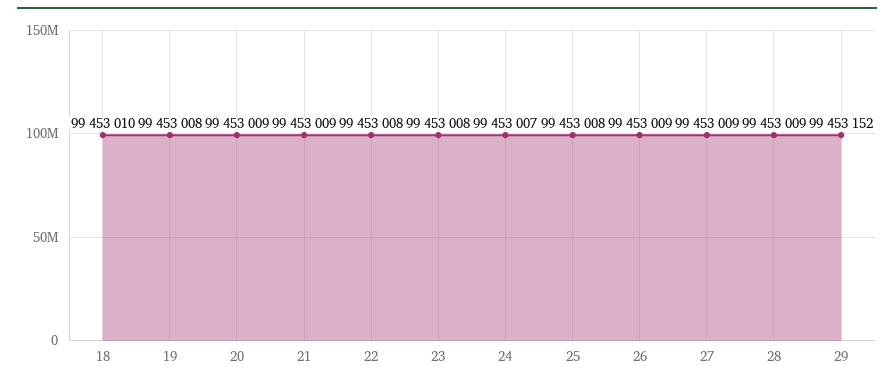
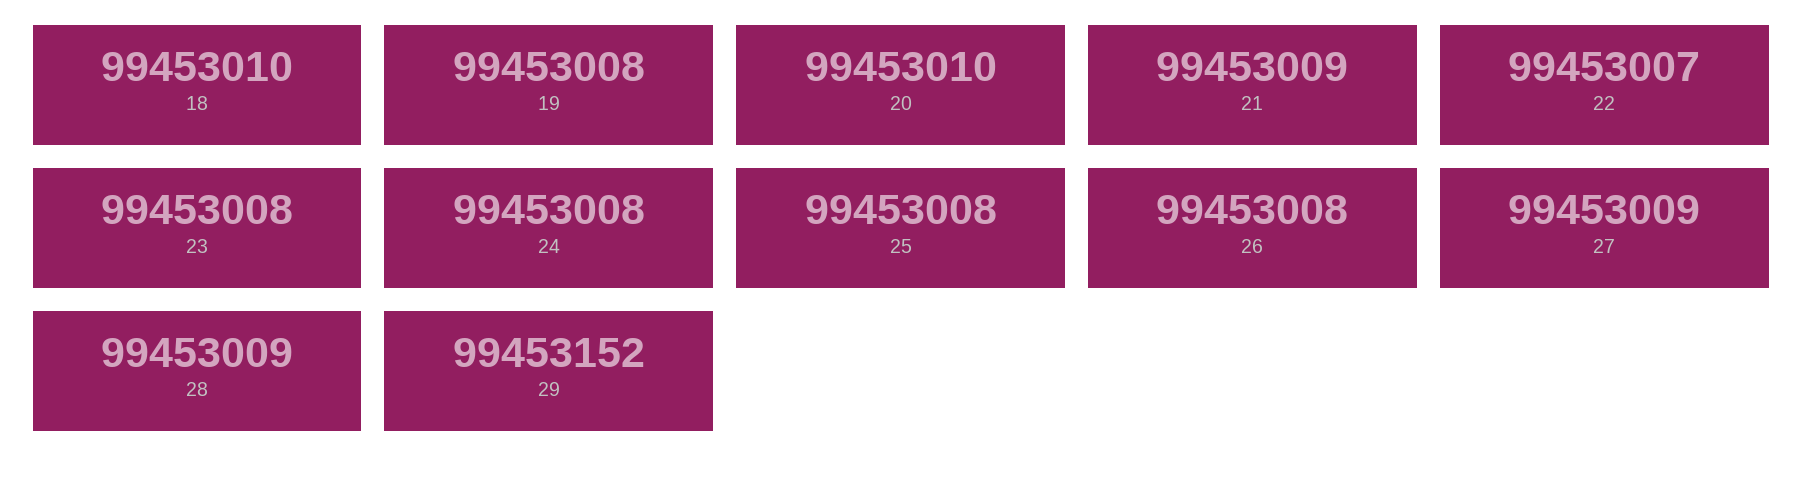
20: 99453009 -> 99453010
22: 99453008 -> 99453007
24: 99453007 -> 99453008
26: 99453009 -> 99453008

